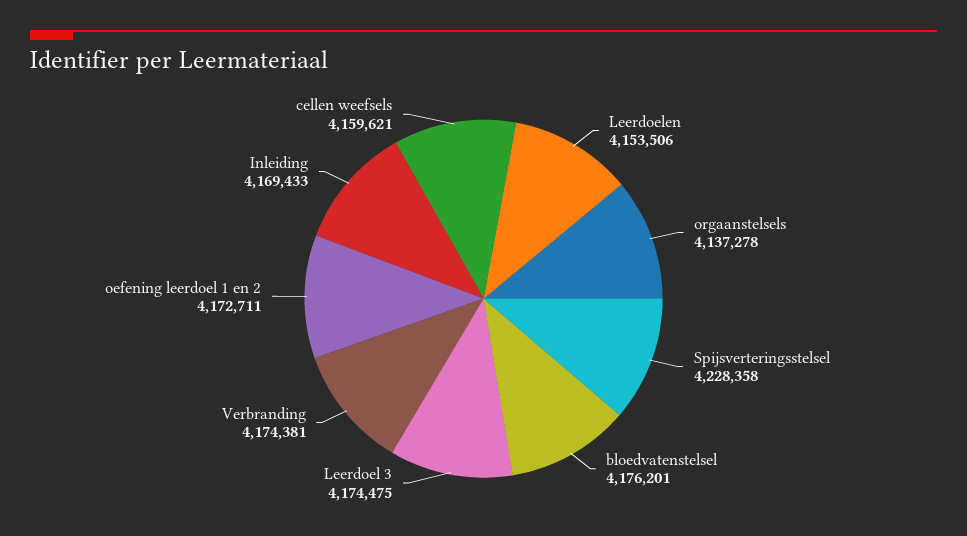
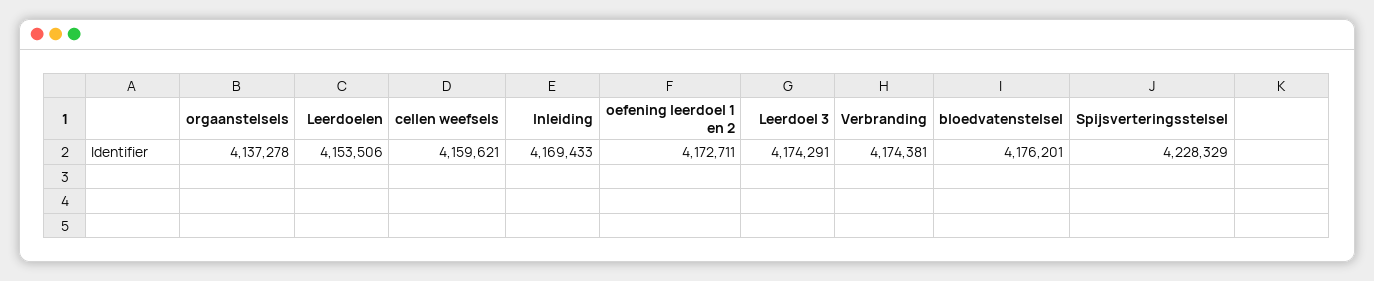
Spijsverteringsstelsel: 4228358 -> 4228329
Leerdoel 3: 4174475 -> 4174291

